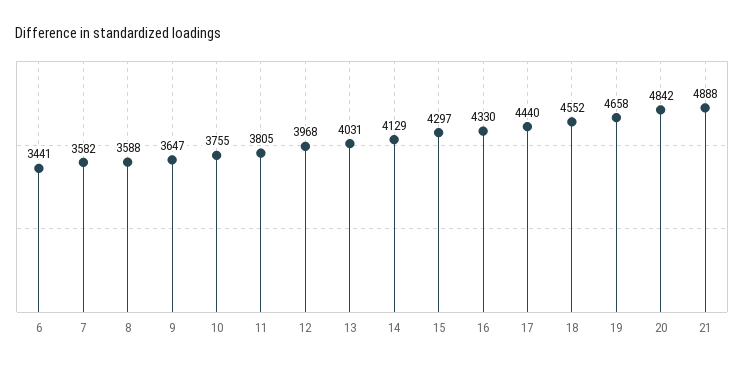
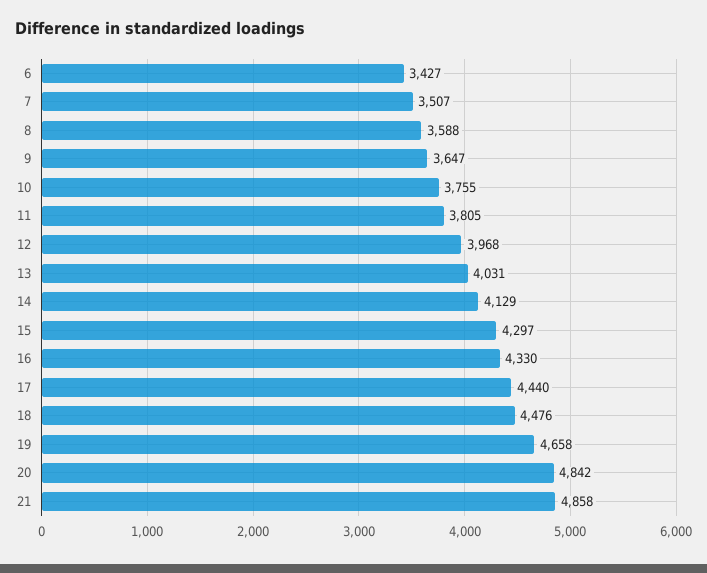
6: 3441 -> 3427
7: 3582 -> 3507
18: 4552 -> 4476
21: 4888 -> 4858

